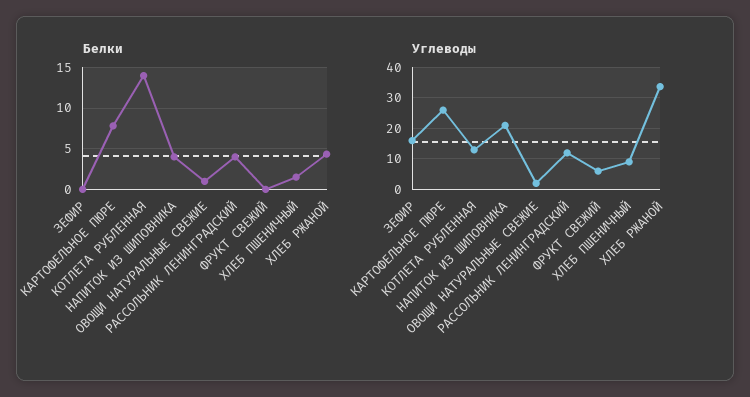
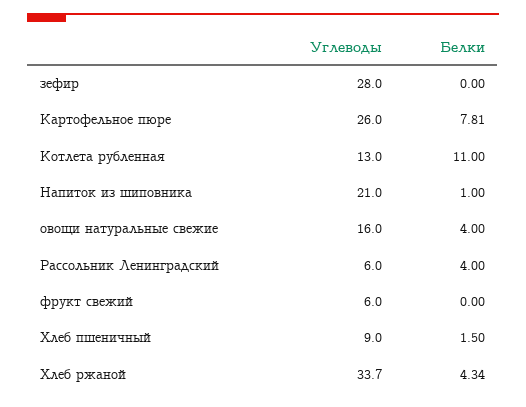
Белки, КОТЛЕТА РУБЛЕННАЯ: 14 -> 11
Белки, НАПИТОК ИЗ ШИПОВНИКА: 4 -> 1
Белки, ОВОЩИ НАТУРАЛЬНЫЕ СВЕЖИЕ: 1 -> 4
Углеводы, ЗЕФИР: 16 -> 28
Углеводы, ОВОЩИ НАТУРАЛЬНЫЕ СВЕЖИЕ: 2 -> 16
Углеводы, РАССОЛЬНИК ЛЕНИНГРАДСКИЙ: 12 -> 6

